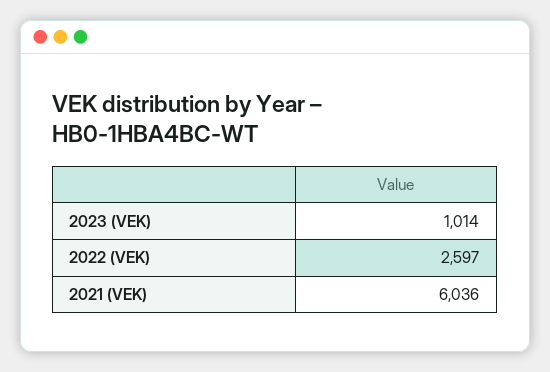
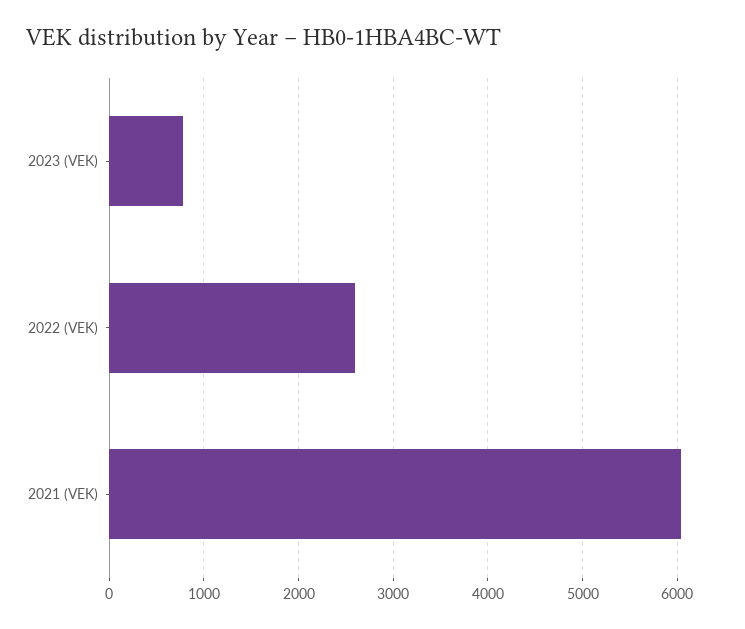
2023 (VEK): 1014 -> 800

